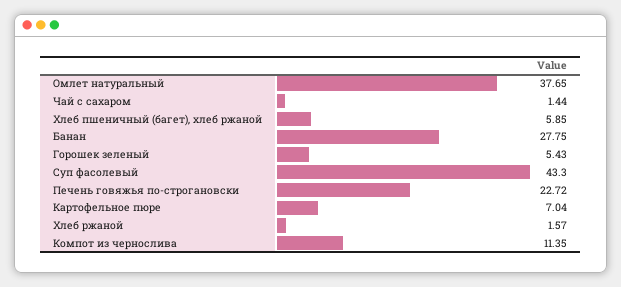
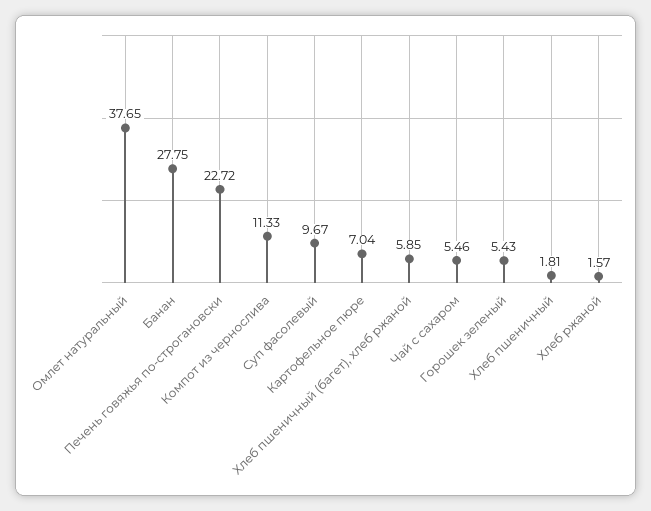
Чай с сахаром: 1.44 -> 5.46
Суп фасолевый: 43.3 -> 9.67
Компот из чернослива: 11.35 -> 11.33
Хлеб пшеничный: none -> 1.81

